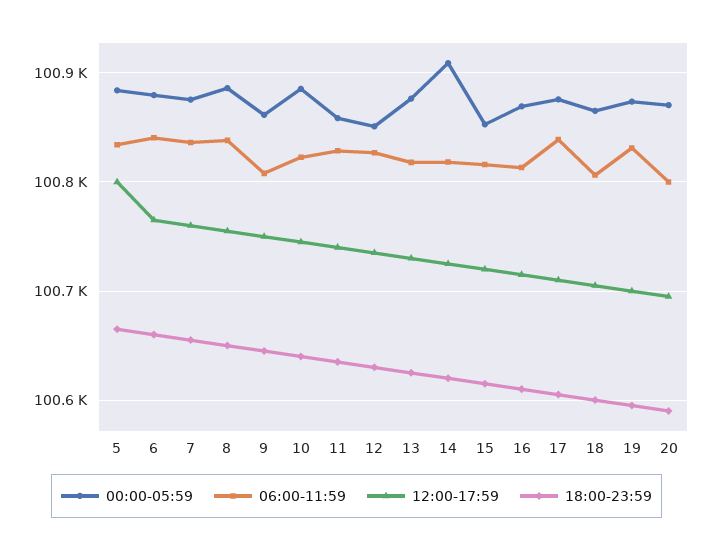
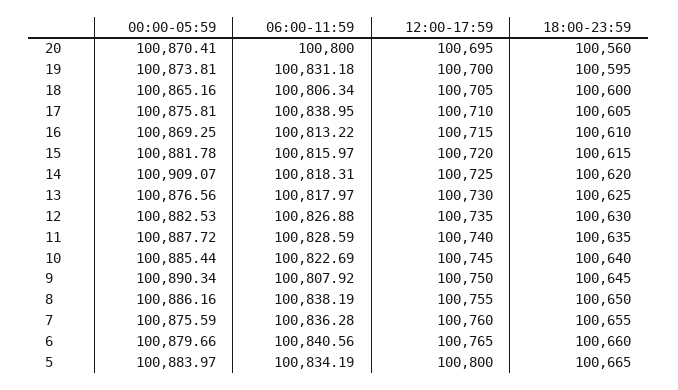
00:00-05:59, 9: 100860 -> 100890.34
00:00-05:59, 11: 100860 -> 100887.72
00:00-05:59, 12: 100850 -> 100882.53
00:00-05:59, 15: 100850 -> 100881.78
18:00-23:59, 20: 100590 -> 100560

